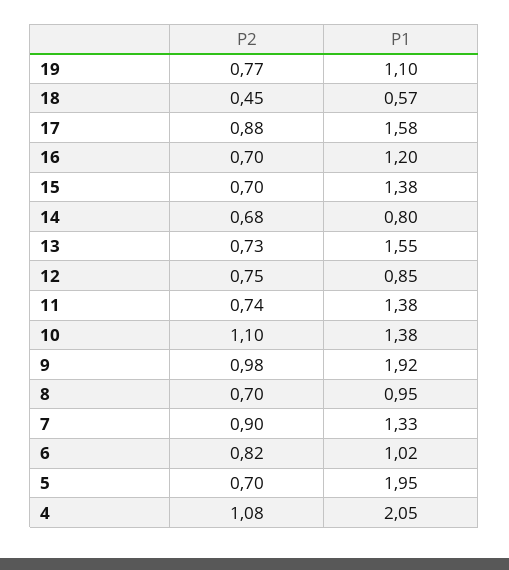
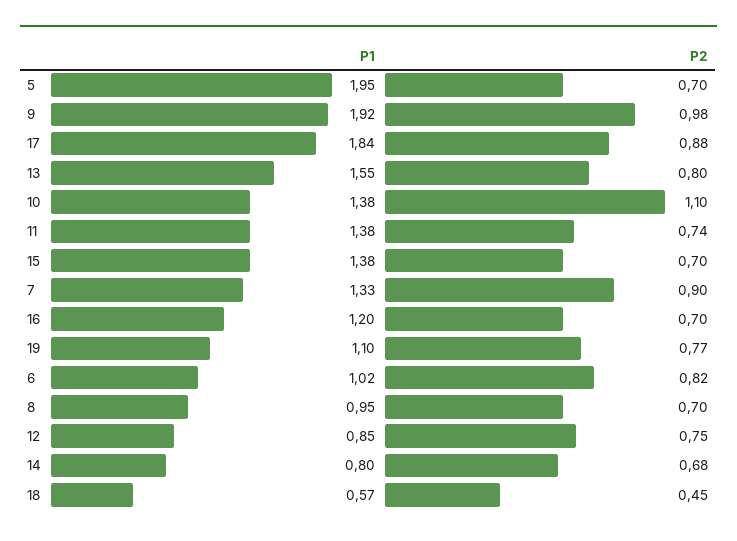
P1, 17: 1.58 -> 1.84
P2, 13: 0.73 -> 0.8
P2, 4: 1.08 -> none
P1, 4: 2.05 -> none

